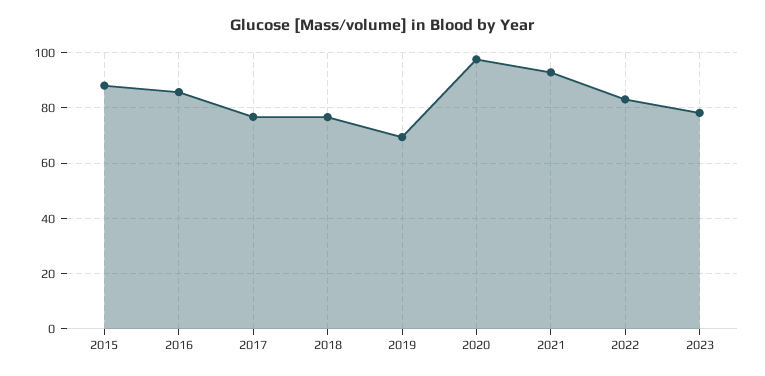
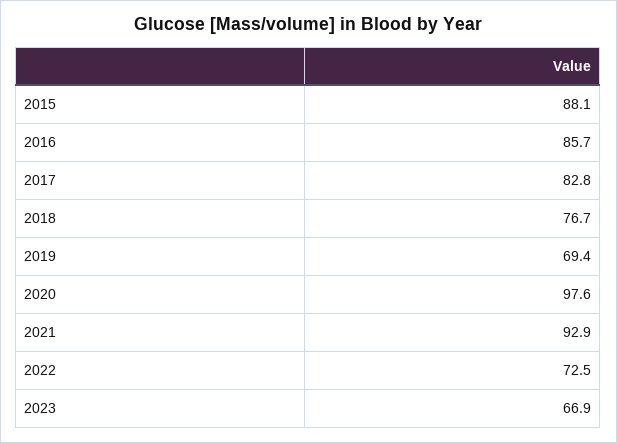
2017: 77.5 -> 82.8
2022: 82.5 -> 72.5
2023: 77.5 -> 66.9

